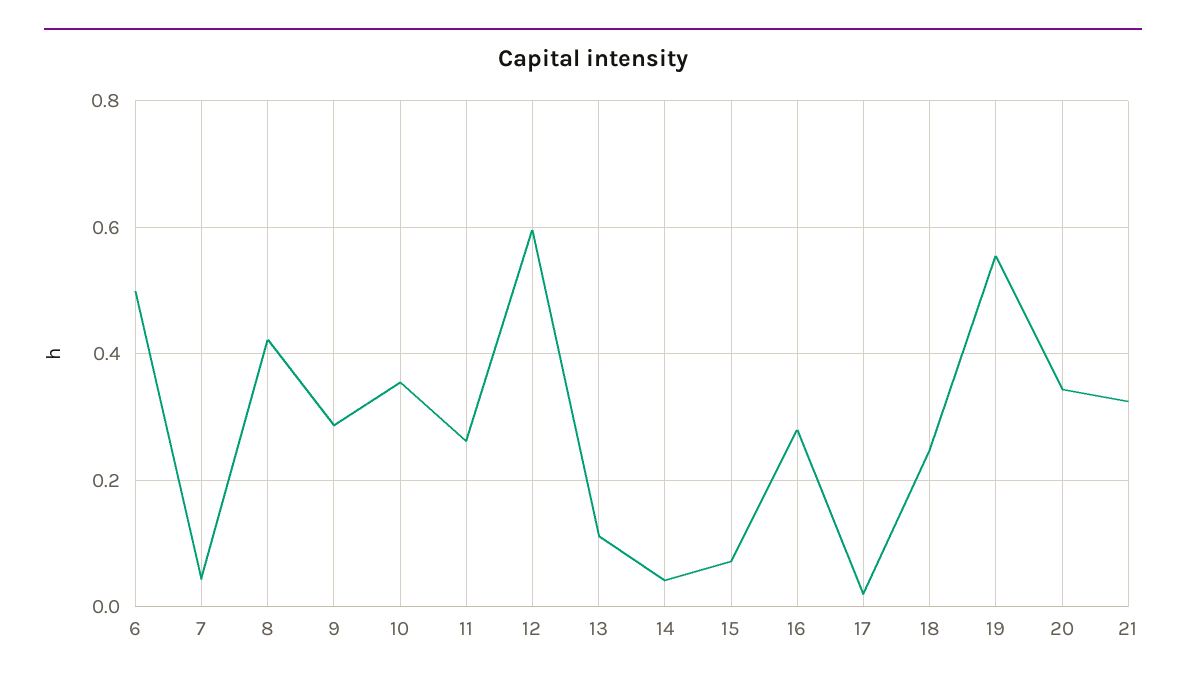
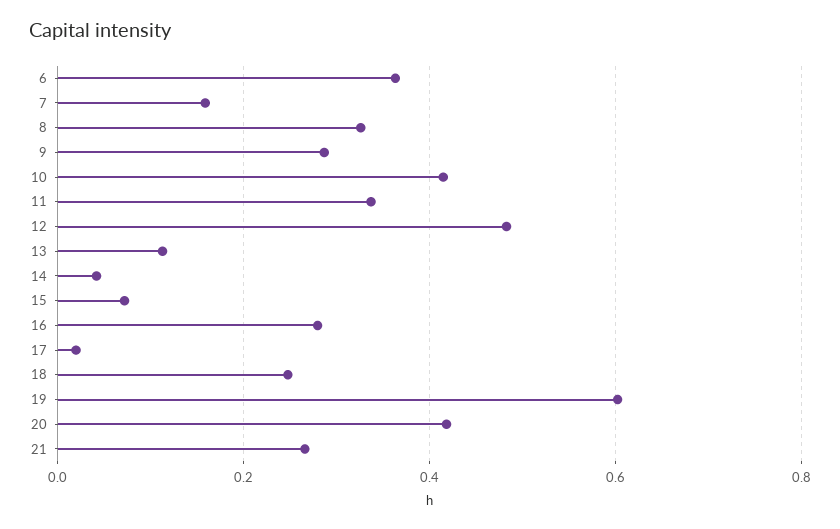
6: 0.5 -> 0.36
7: 0.04 -> 0.16
8: 0.42 -> 0.32
10: 0.36 -> 0.42
11: 0.26 -> 0.34
12: 0.6 -> 0.48
19: 0.56 -> 0.6
20: 0.34 -> 0.42
21: 0.32 -> 0.26

